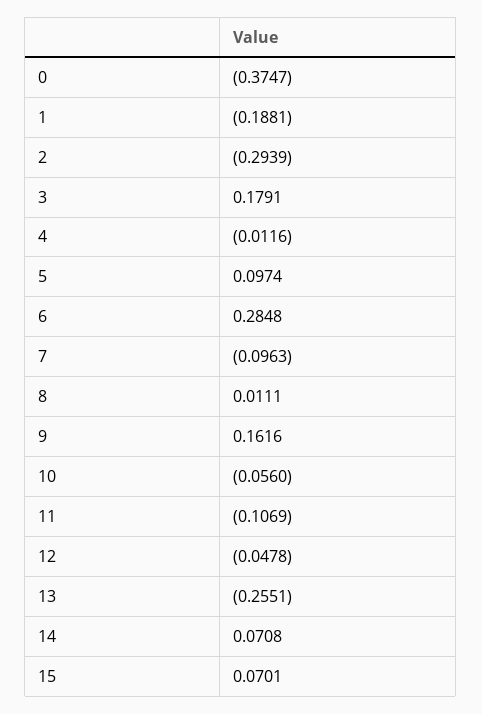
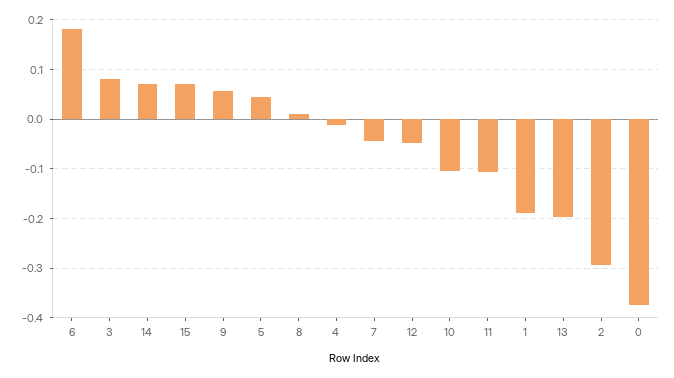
3: 0.1791 -> 0.08
5: 0.0974 -> 0.04
6: 0.2848 -> 0.18
7: -0.0963 -> -0.04
9: 0.1616 -> 0.06
10: -0.056 -> -0.1
13: -0.2551 -> -0.2

